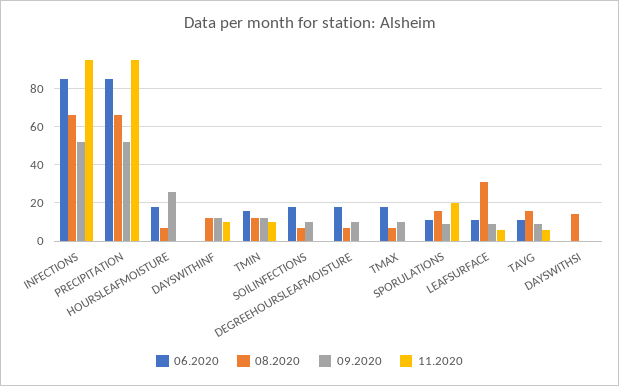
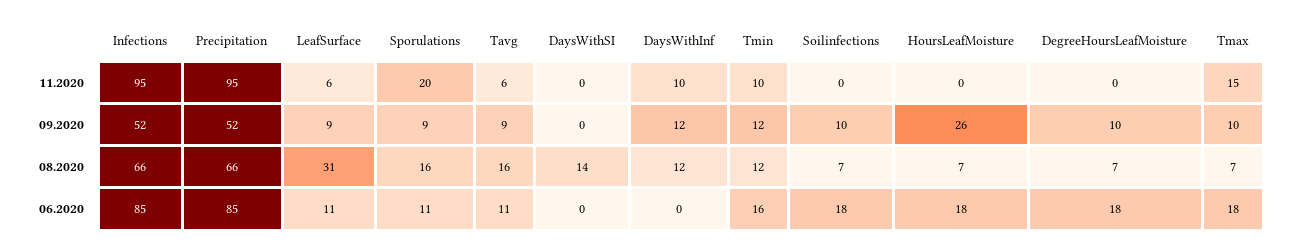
11.2020, TMAX: 0 -> 15

